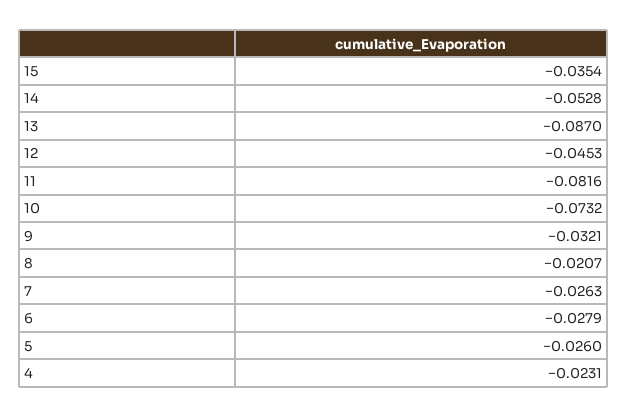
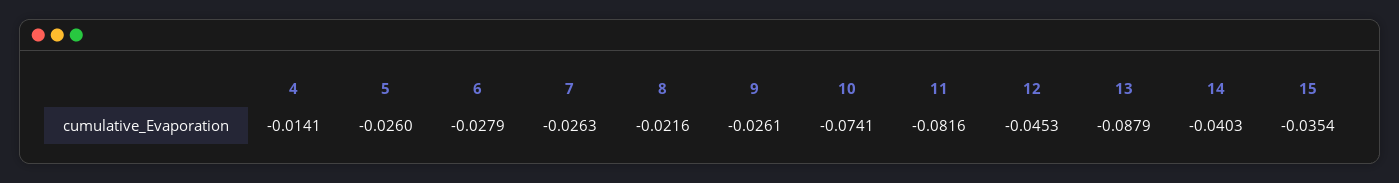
14: -0.0528 -> -0.0403
13: -0.087 -> -0.0879
10: -0.0732 -> -0.0741
9: -0.0321 -> -0.0261
8: -0.0207 -> -0.0216
4: -0.0231 -> -0.0141

